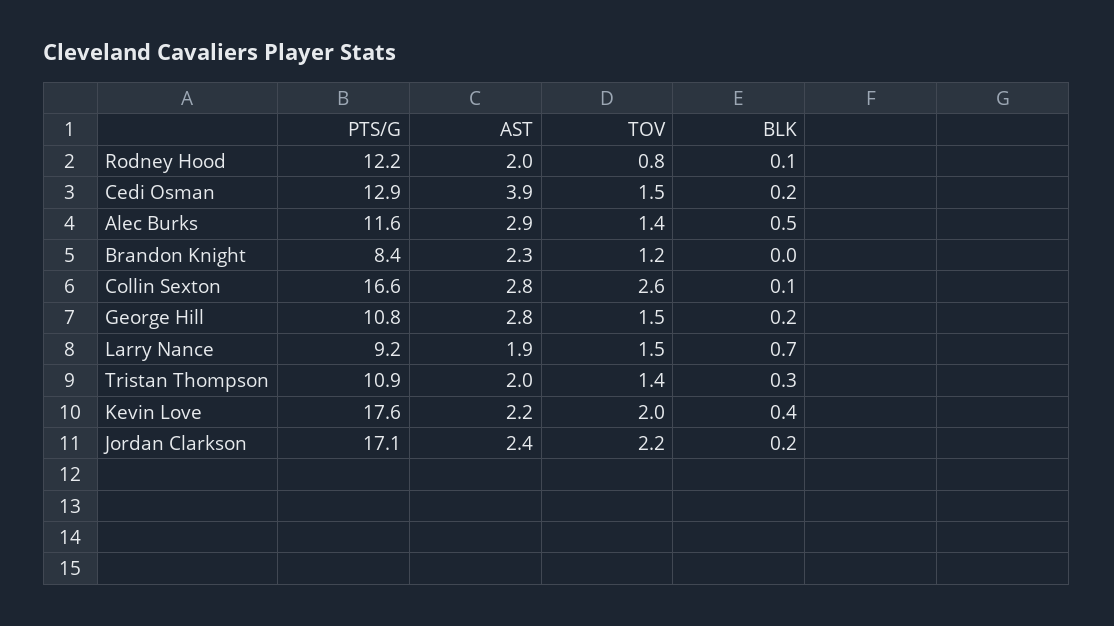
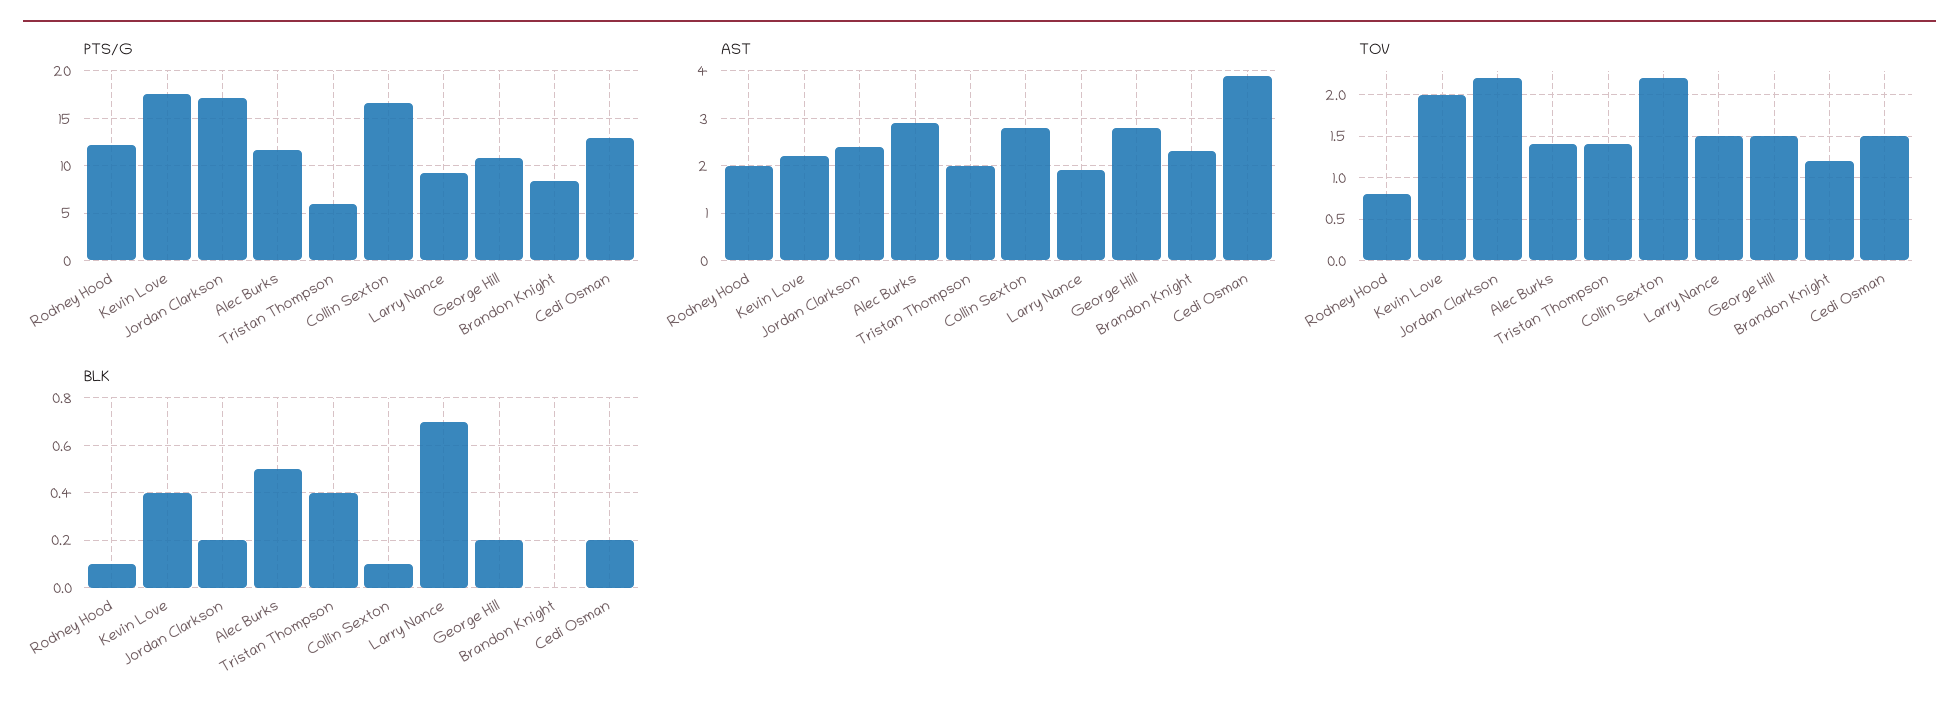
TOV, Collin Sexton: 2.6 -> 2.2
PTS/G, Tristan Thompson: 10.9 -> 6
BLK, Tristan Thompson: 0.3 -> 0.4

